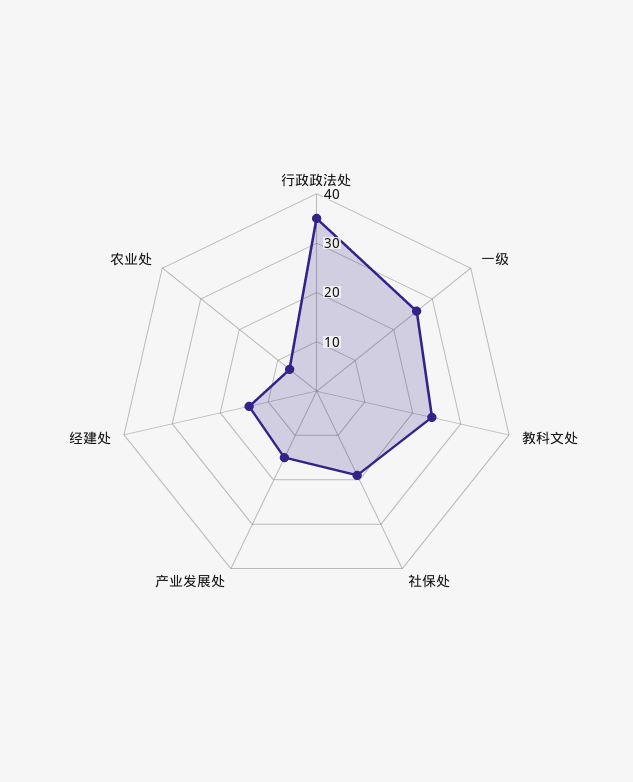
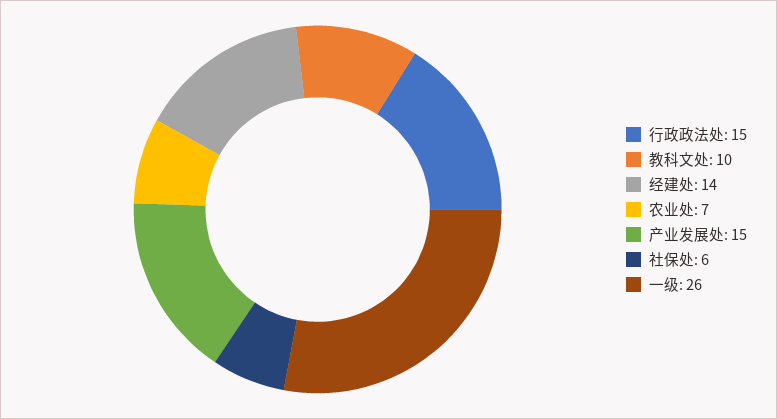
行政政法处: 35 -> 15
教科文处: 25 -> 10
社保处: 20 -> 6

